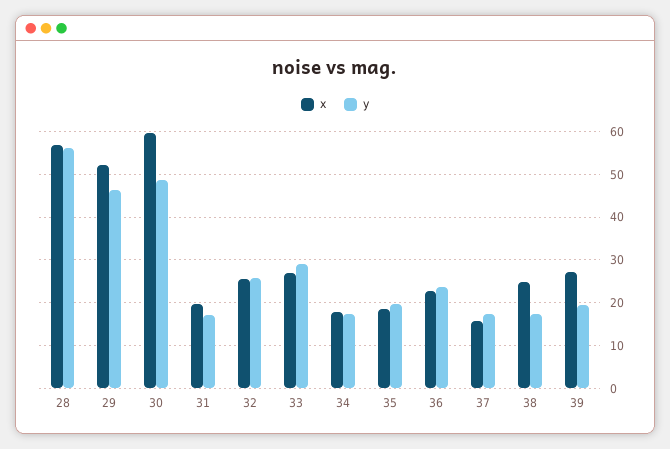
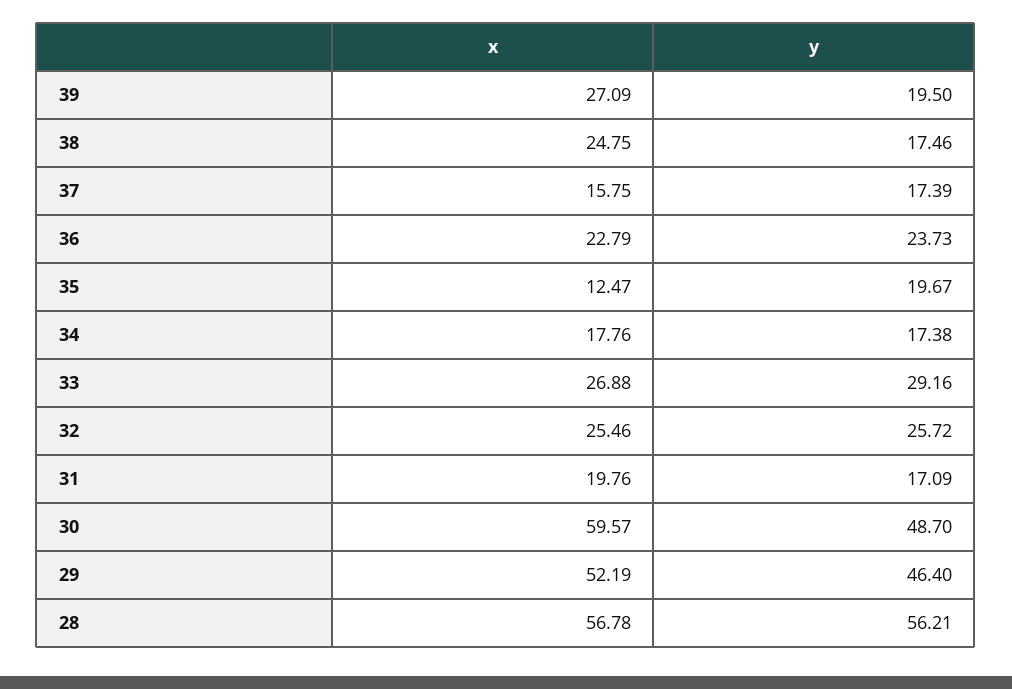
x, 35: 18 -> 12.47

